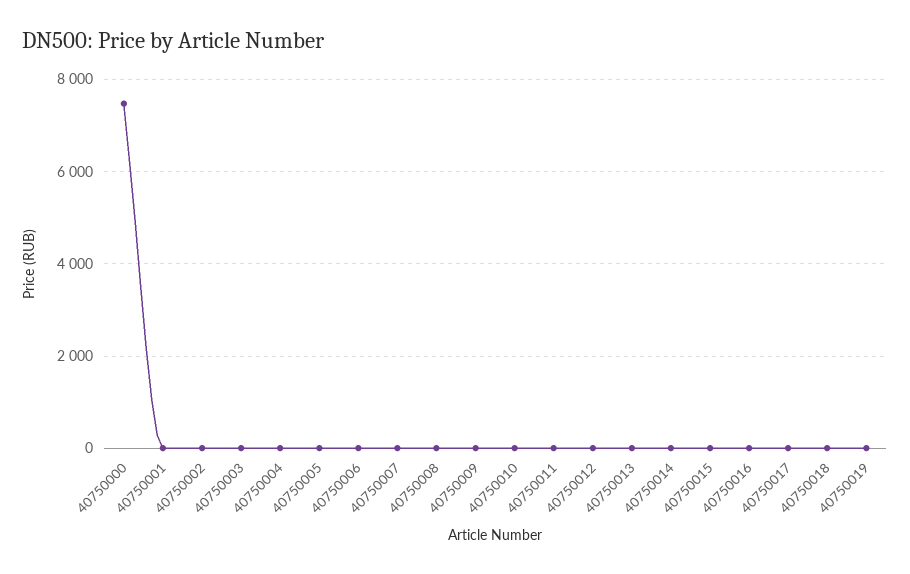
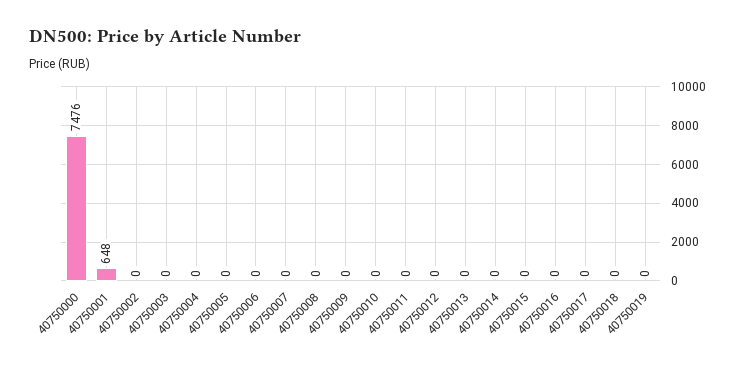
40750001: 0 -> 648

